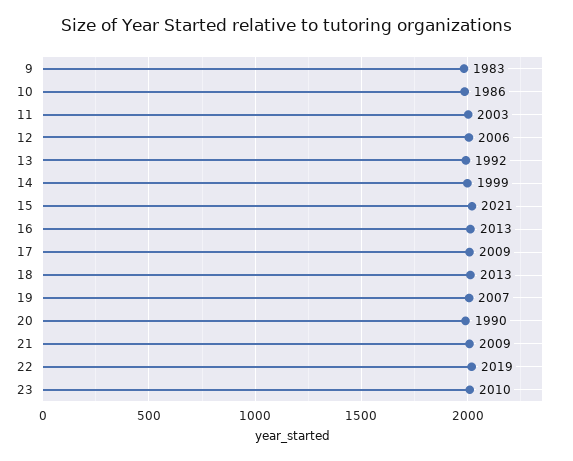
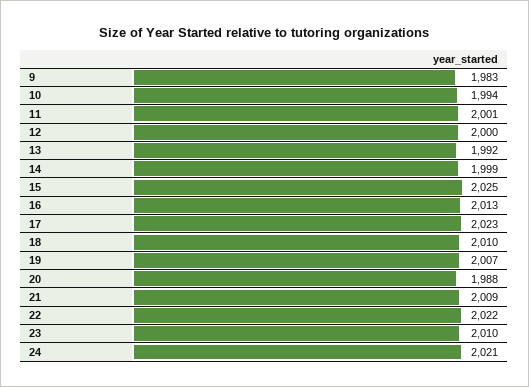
10: 1986 -> 1994
11: 2003 -> 2001
12: 2006 -> 2000
15: 2021 -> 2025
17: 2009 -> 2023
18: 2013 -> 2010
20: 1990 -> 1988
22: 2019 -> 2022
24: none -> 2021

